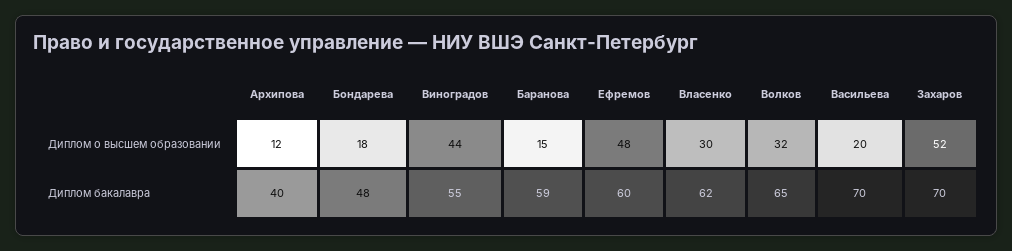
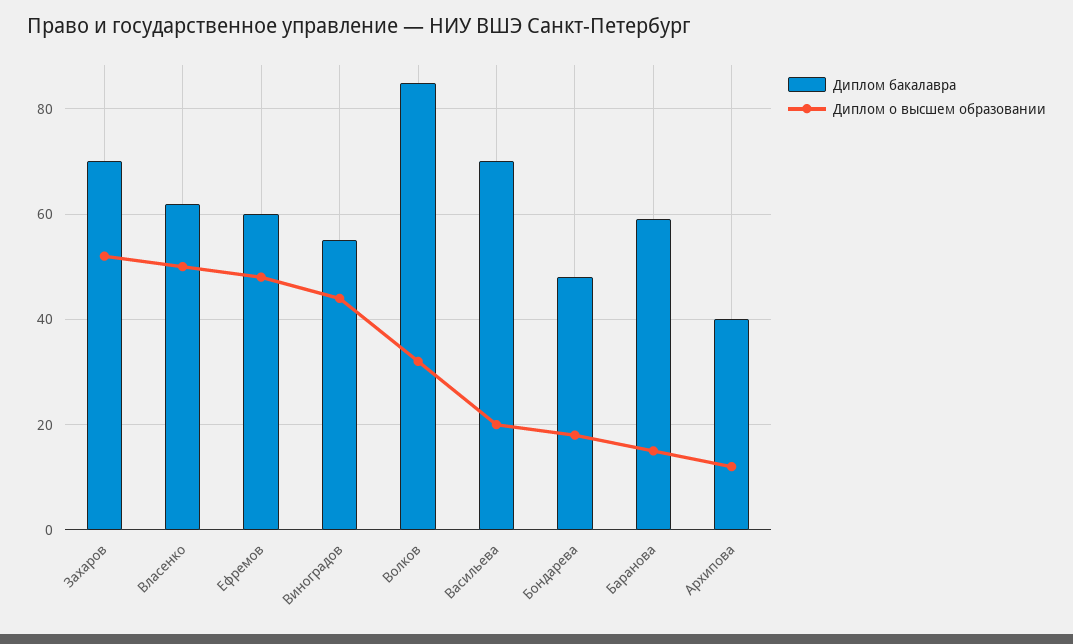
Диплом о высшем образовании, Власенко: 30 -> 50
Диплом бакалавра, Волков: 65 -> 85

